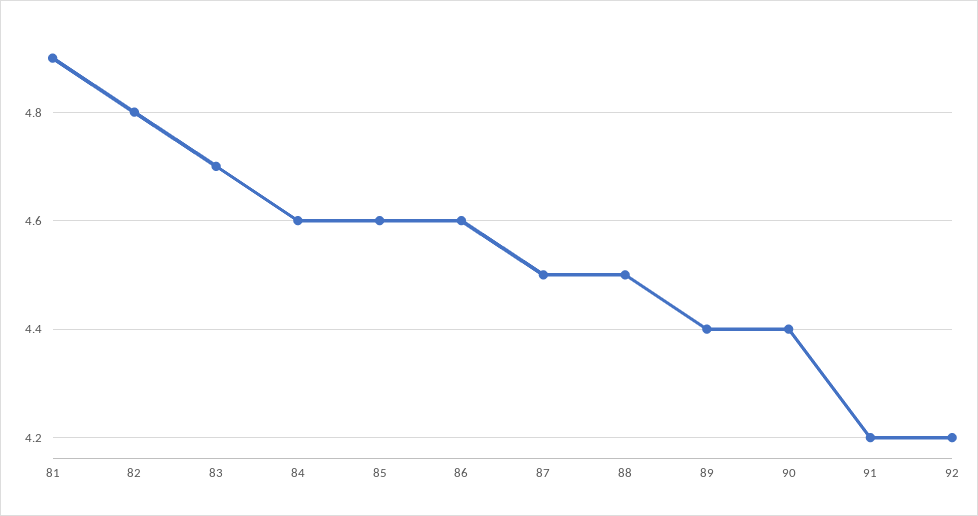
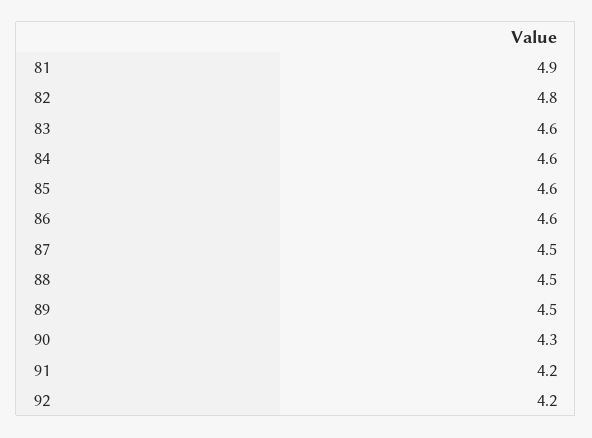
83: 4.7 -> 4.6
89: 4.4 -> 4.5
90: 4.4 -> 4.3

